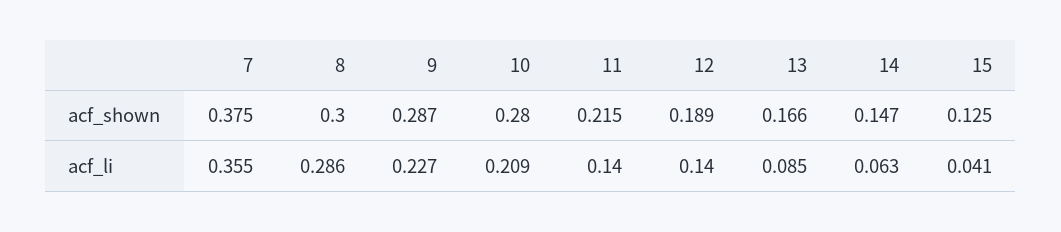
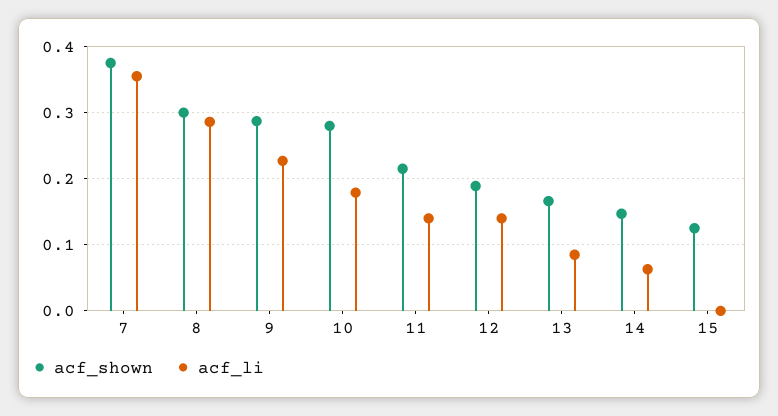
acf_li, 10: 0.209 -> 0.18
acf_li, 15: 0.041 -> 0

